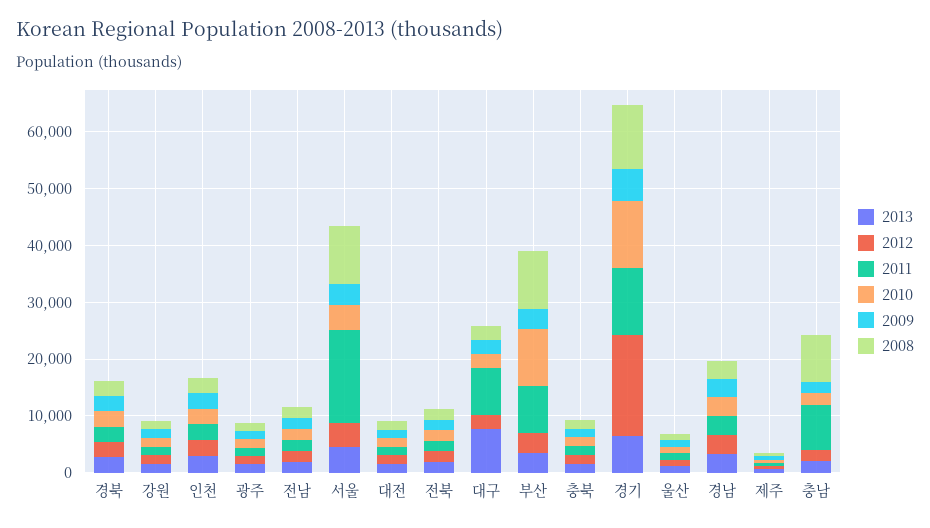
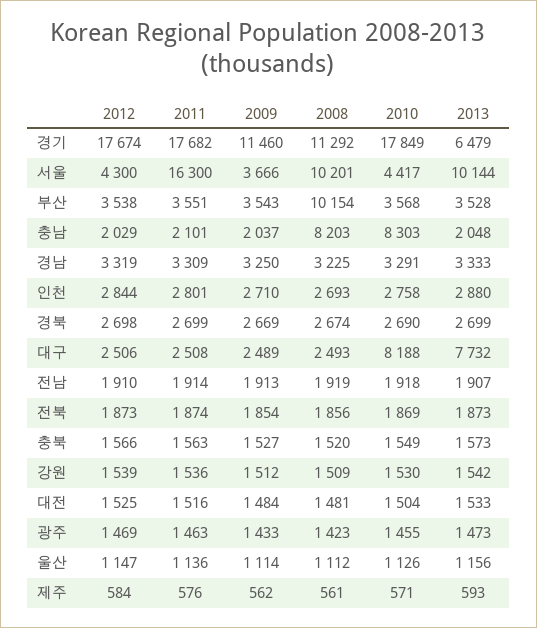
2013, 서울: 4000 -> 10144
2011, 대구: 8000 -> 2508
2010, 대구: 2000 -> 8188
2011, 부산: 8000 -> 3551
2010, 부산: 10000 -> 3568
2011, 경기: 12000 -> 17682
2010, 경기: 12000 -> 17849
2009, 경기: 6000 -> 11460
2011, 충남: 8000 -> 2101
2010, 충남: 2000 -> 8303

